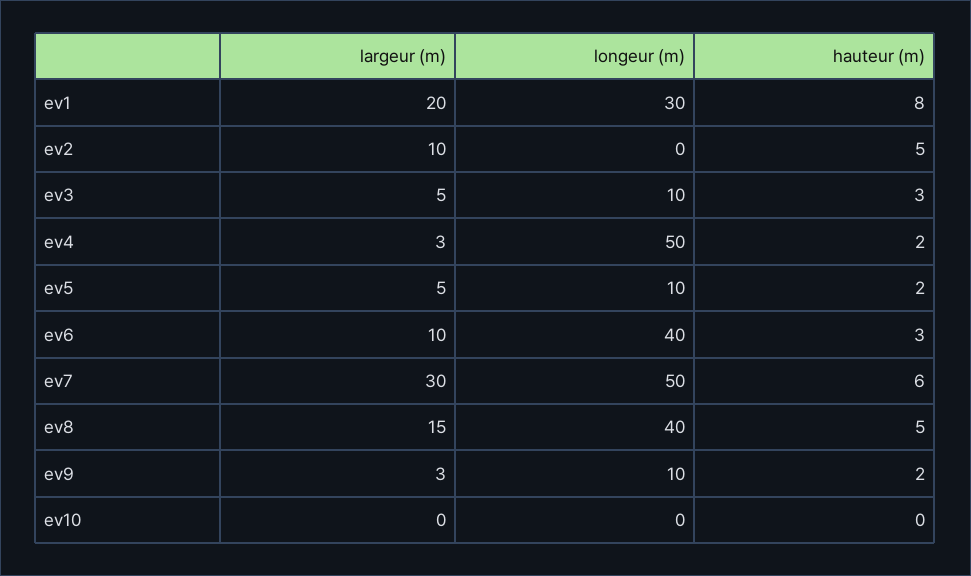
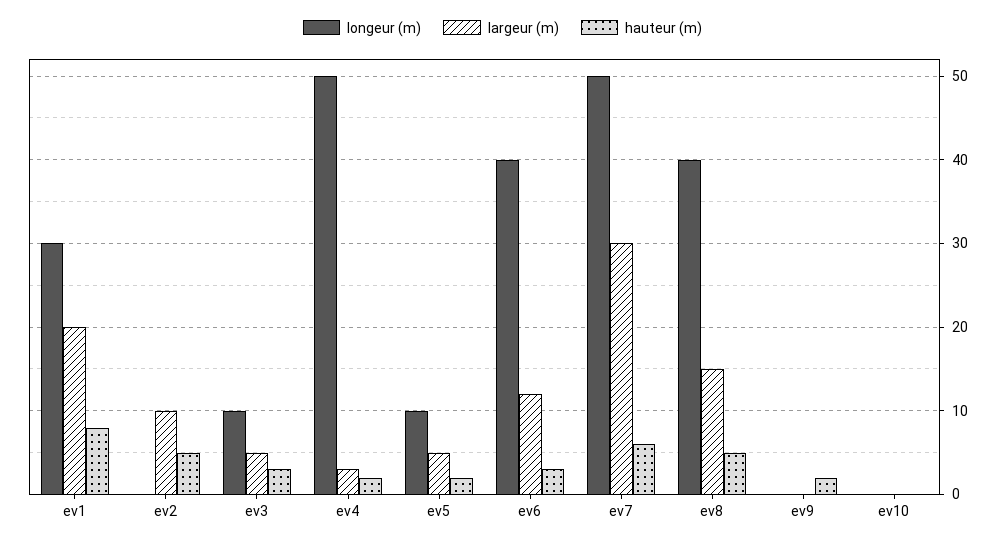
largeur (m), ev6: 10 -> 12
largeur (m), ev9: 3 -> 0
longeur (m), ev9: 10 -> 0

